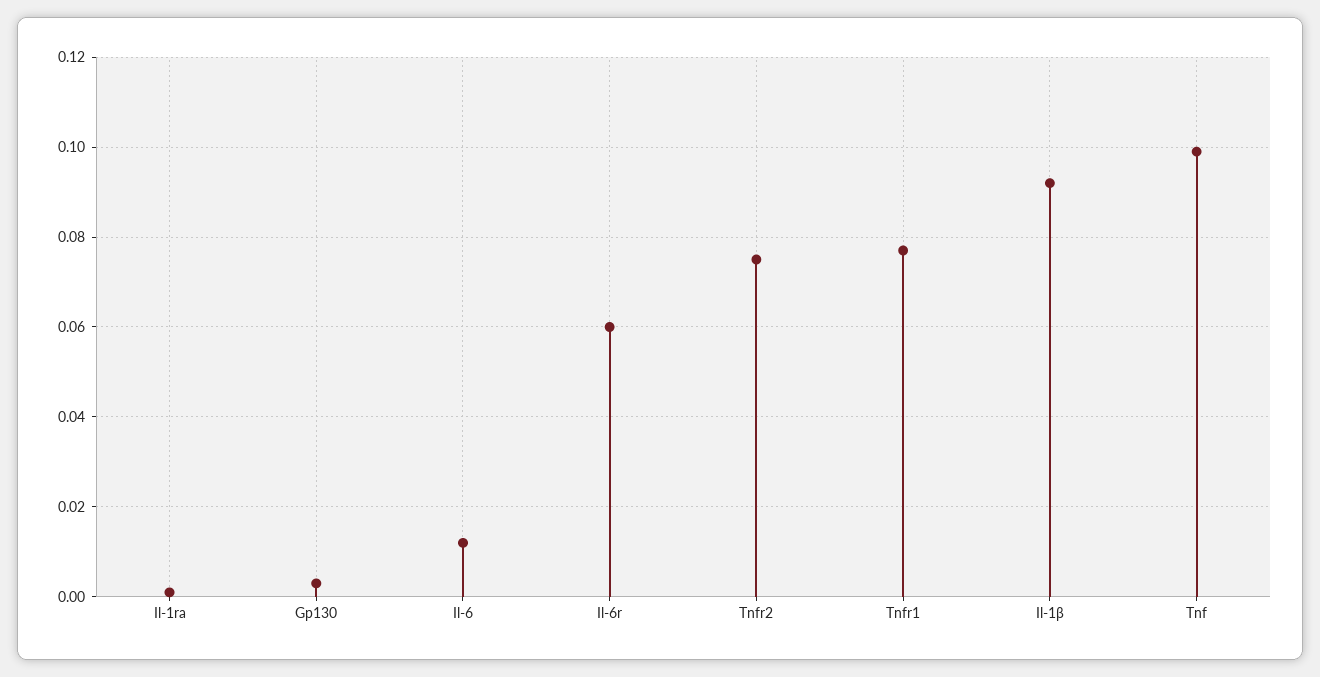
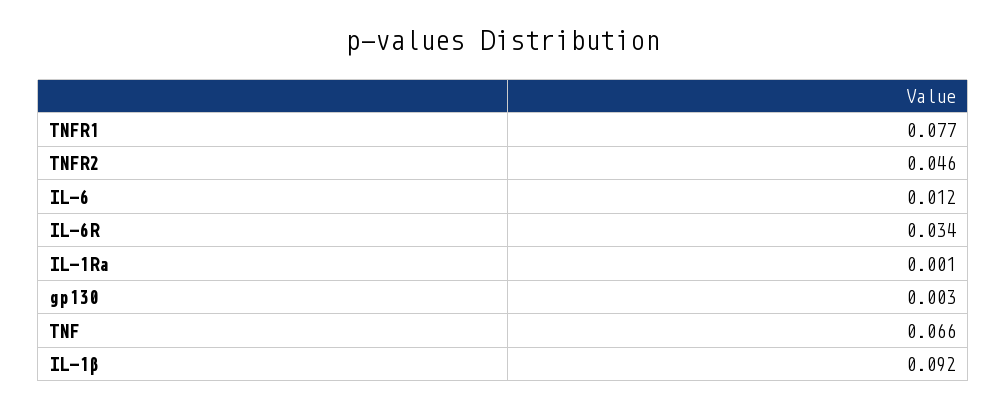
Il-6r: 0.06 -> 0.034
Tnfr2: 0.075 -> 0.046
Tnf: 0.1 -> 0.066

